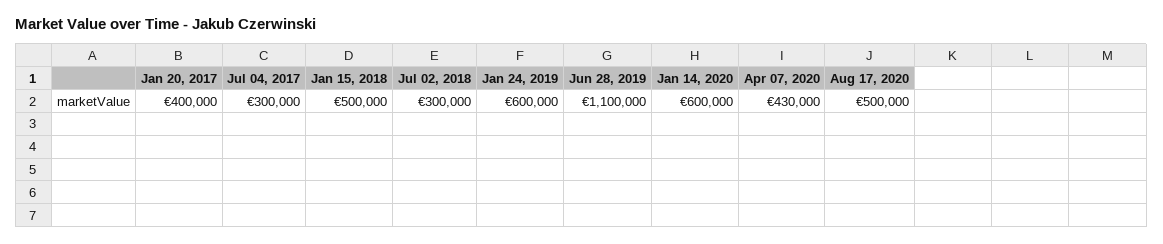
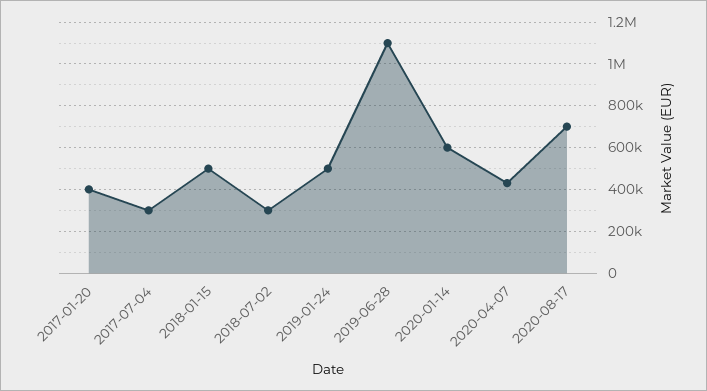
Jan 24, 2019: 600000 -> 500000
Aug 17, 2020: 500000 -> 700000

